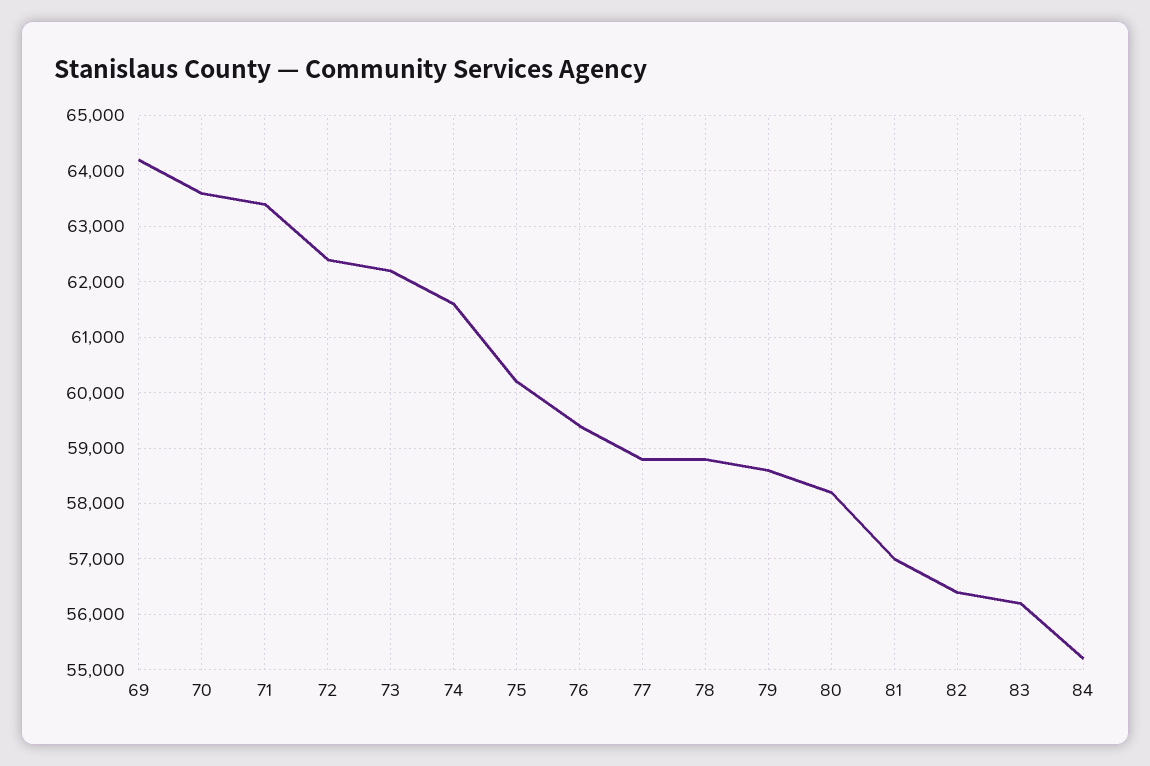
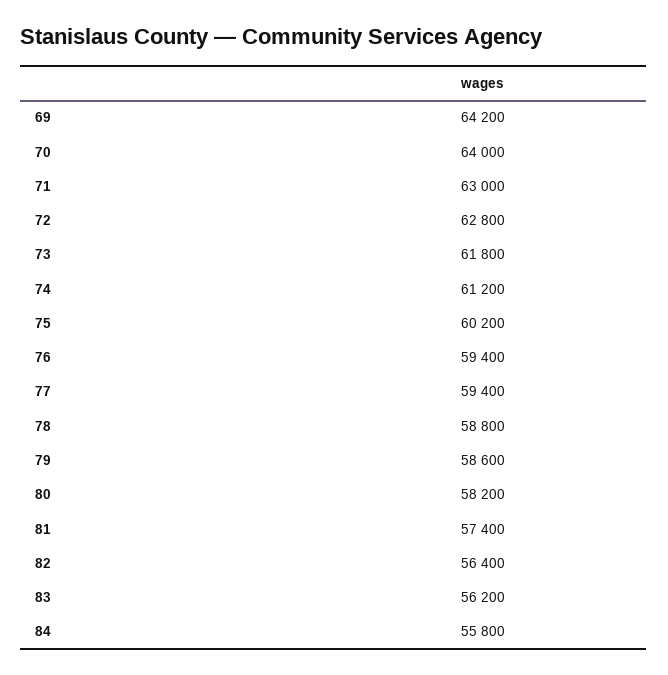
70: 63600 -> 64000
71: 63400 -> 63000
72: 62400 -> 62800
73: 62200 -> 61800
74: 61600 -> 61200
77: 58800 -> 59400
81: 57000 -> 57400
84: 55200 -> 55800

